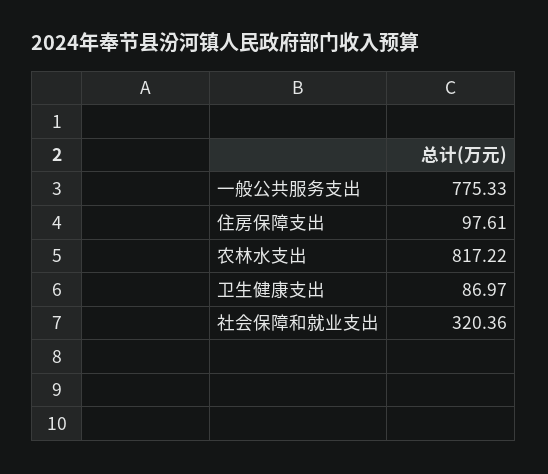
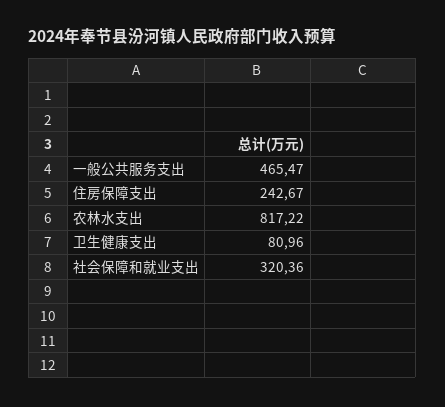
一般公共服务支出: 775.33 -> 465.47
住房保障支出: 97.61 -> 242.67
卫生健康支出: 86.97 -> 80.96

